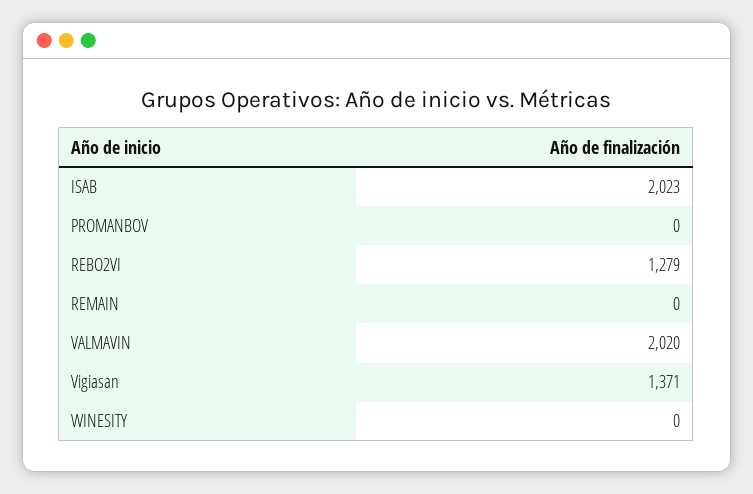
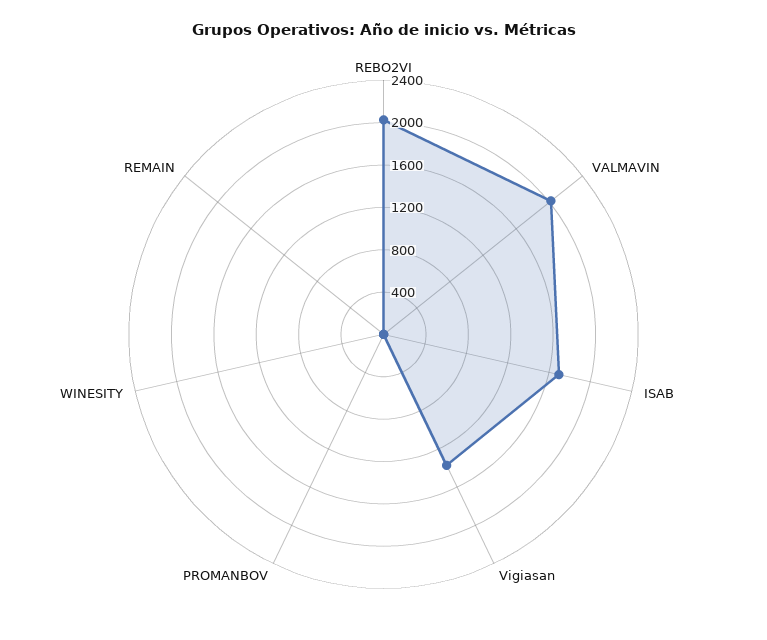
ISAB: 2023 -> 1700
REBO2VI: 1279 -> 2000

